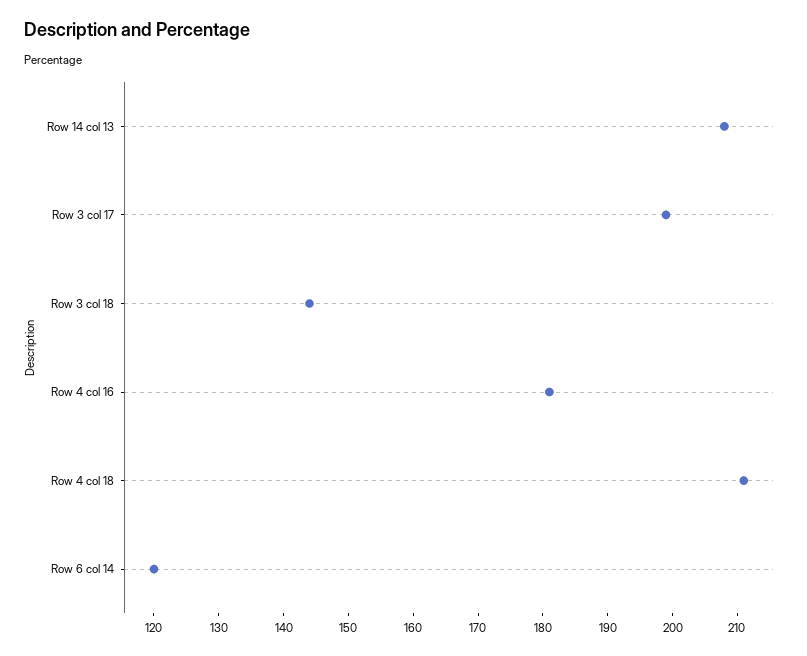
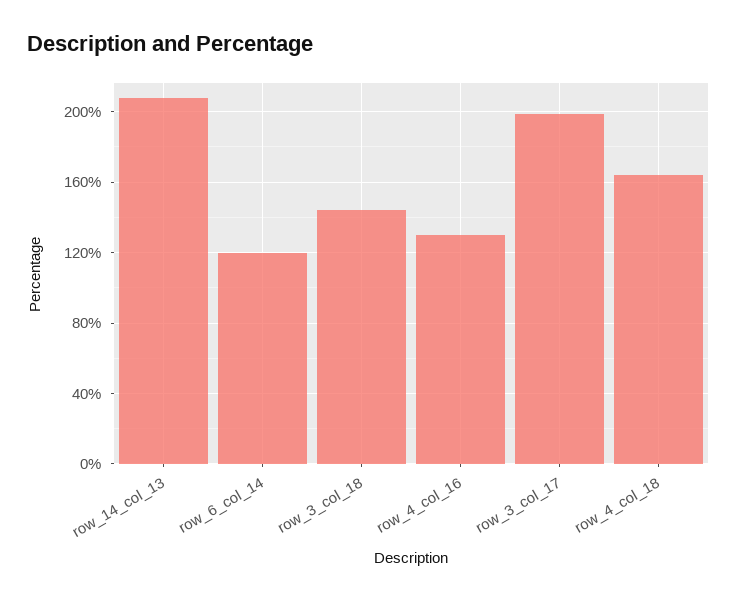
Row 4 col 16: 180 -> 130
Row 4 col 18: 210 -> 165

